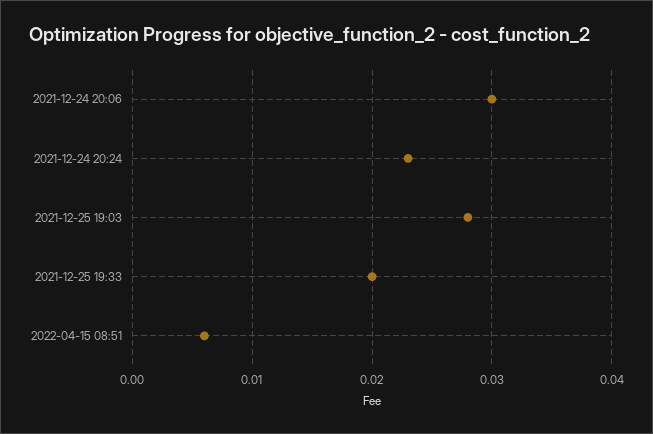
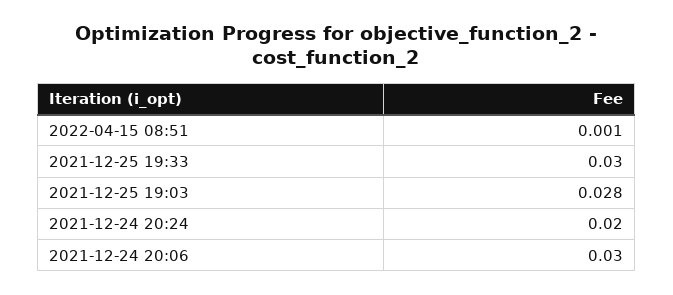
2021-12-24 20:24: 0.023 -> 0.02
2021-12-25 19:33: 0.02 -> 0.03
2022-04-15 08:51: 0.006 -> 0.001

